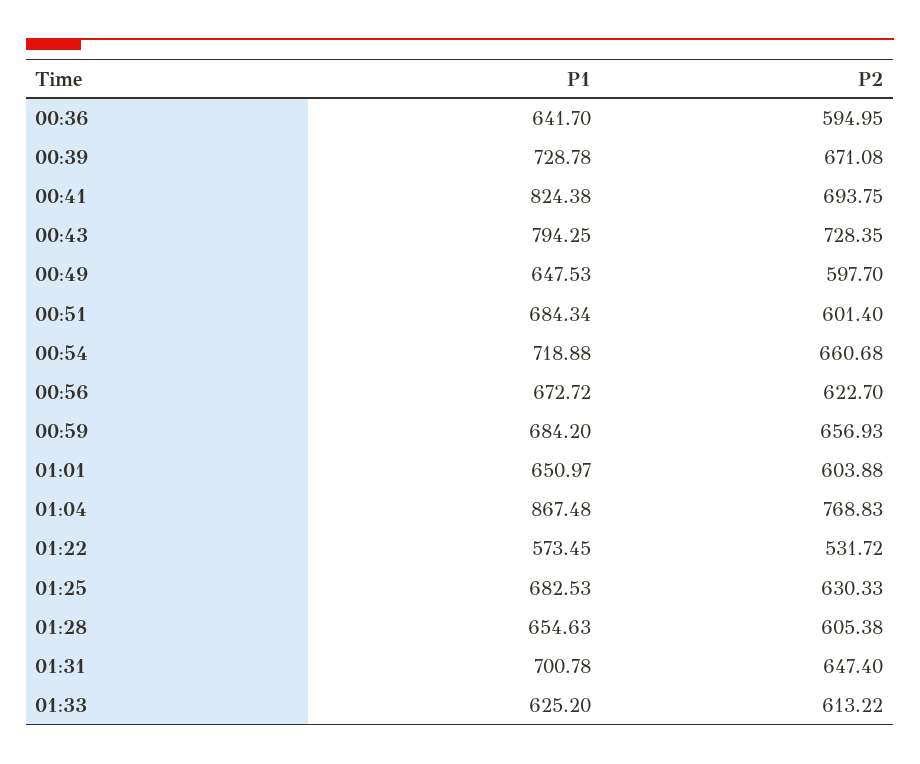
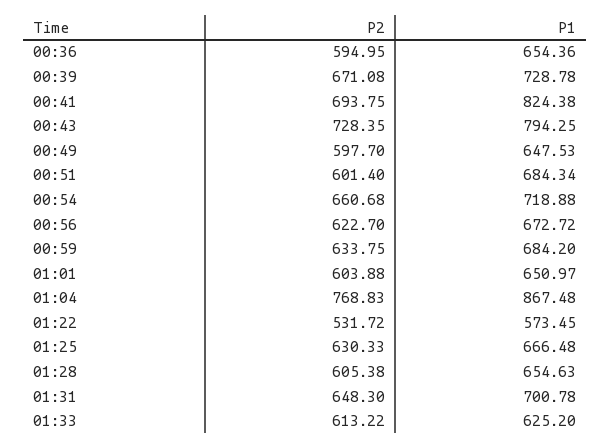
P1, 00:36: 641.7 -> 654.36
P2, 00:59: 656.93 -> 633.75
P1, 01:25: 682.53 -> 666.48
P2, 01:31: 647.4 -> 648.3

